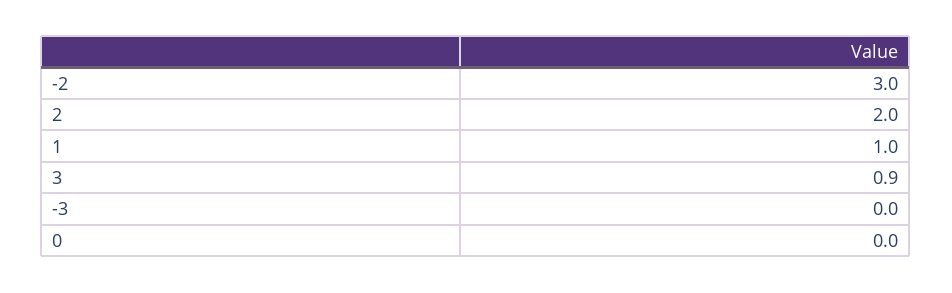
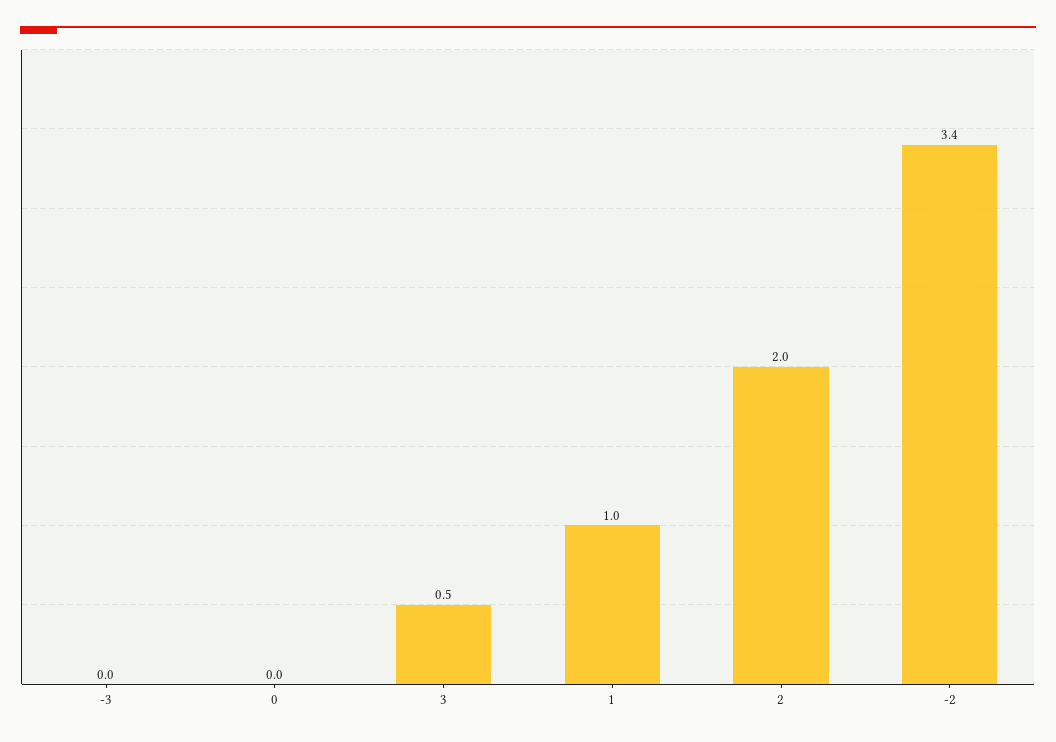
-2: 3 -> 3.4
3: 0.9 -> 0.5

